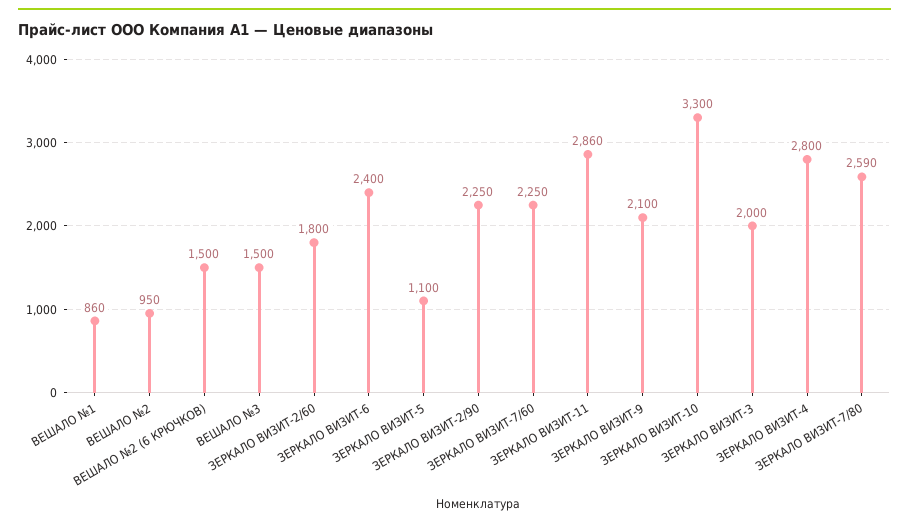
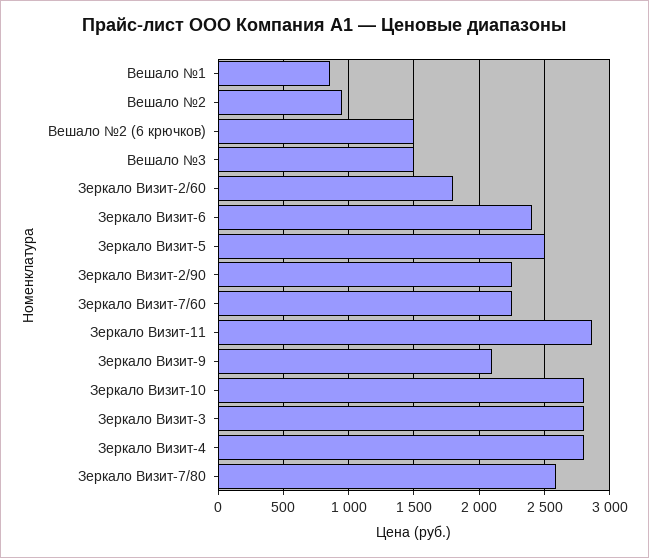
ЗЕРКАЛО ВИЗИТ-5: 1100 -> 2500
ЗЕРКАЛО ВИЗИТ-10: 3300 -> 2800
ЗЕРКАЛО ВИЗИТ-3: 2000 -> 2800

